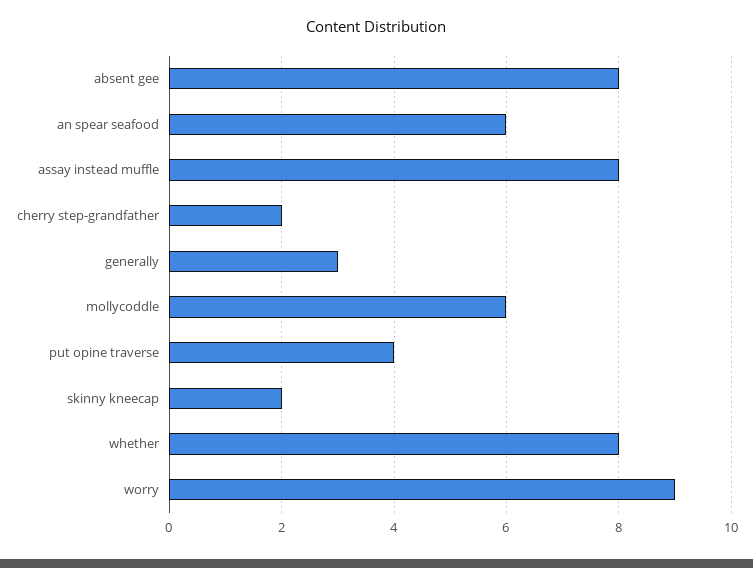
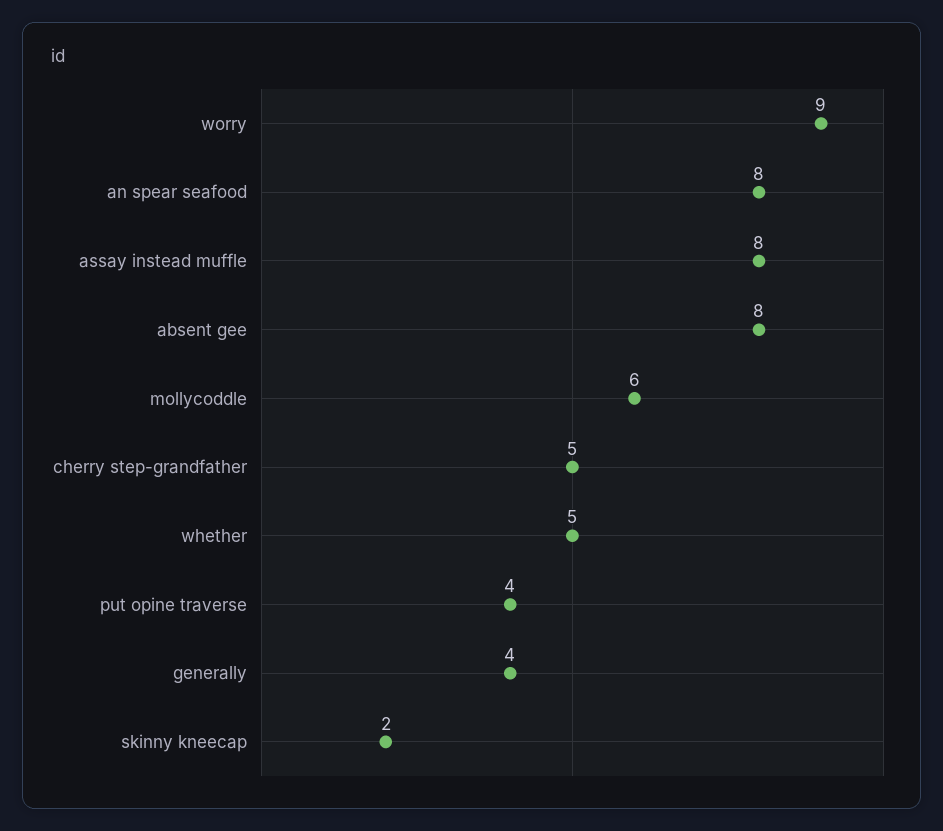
an spear seafood: 6 -> 8
cherry step-grandfather: 2 -> 5
generally: 3 -> 4
whether: 8 -> 5

